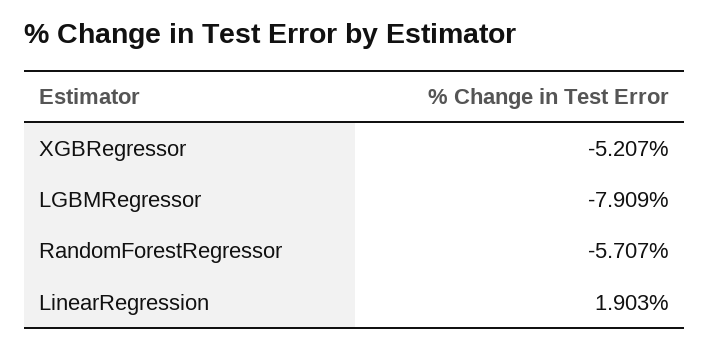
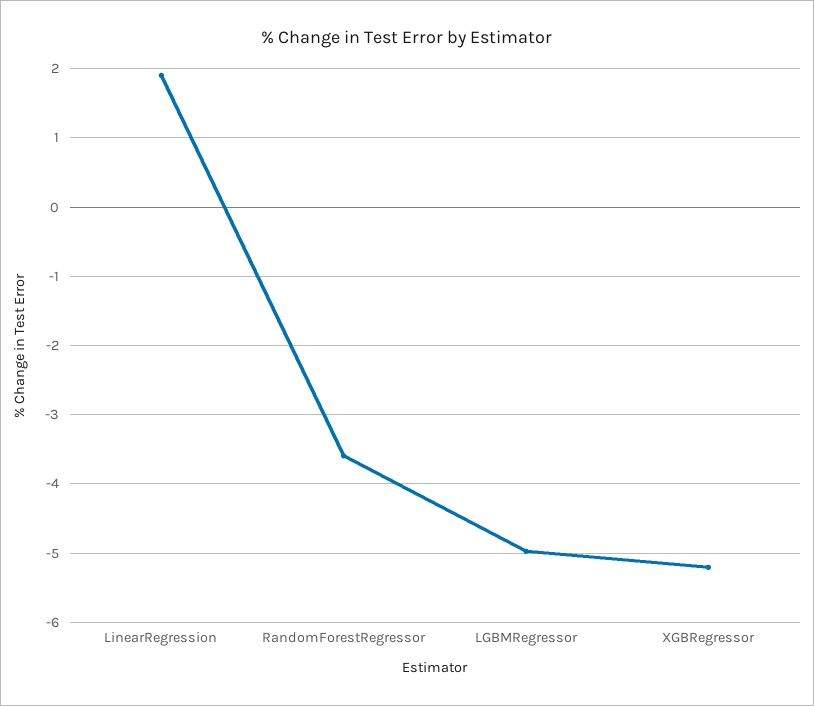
LGBMRegressor: -7.909 -> -5
RandomForestRegressor: -5.707 -> -3.6

